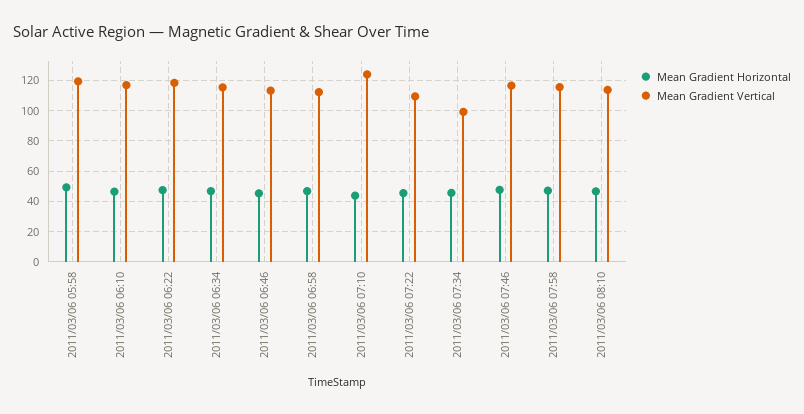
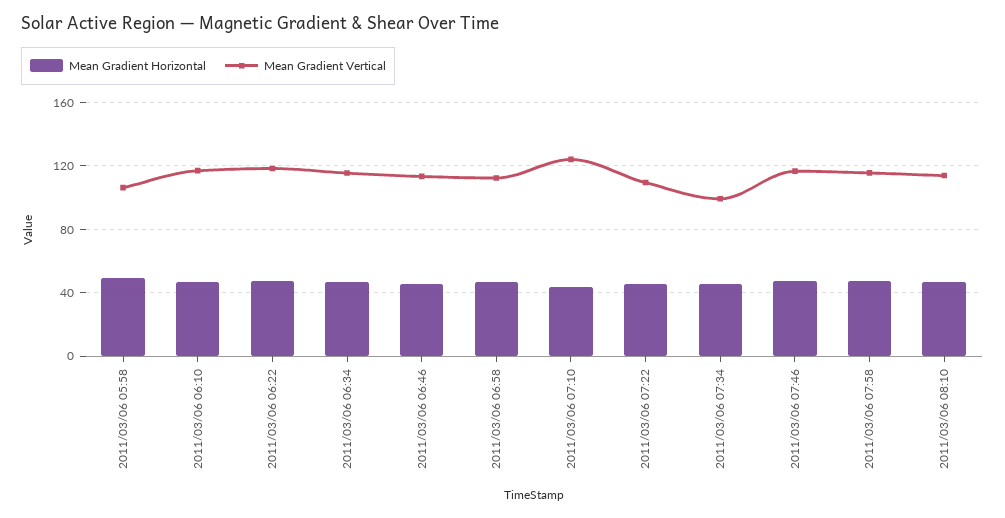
Mean Gradient Vertical, 2011/03/06 05:58: 120 -> 105

